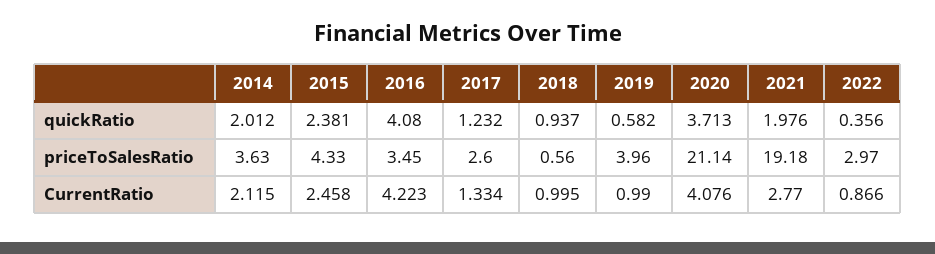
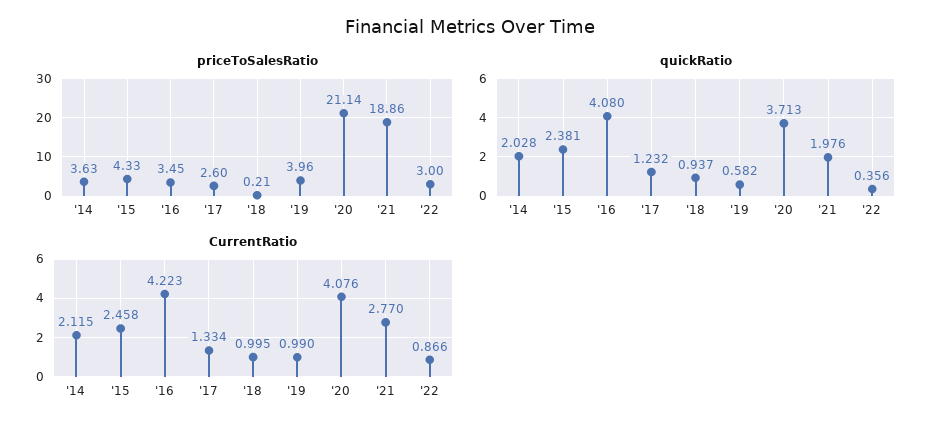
quickRatio, 2014: 2.012 -> 2.028
priceToSalesRatio, 2018: 0.56 -> 0.21
priceToSalesRatio, 2021: 19.18 -> 18.86
priceToSalesRatio, 2022: 2.97 -> 3

